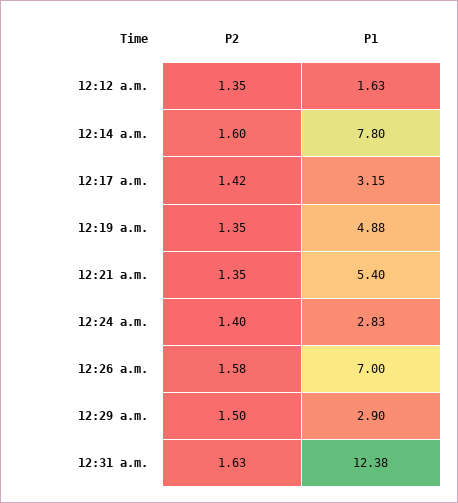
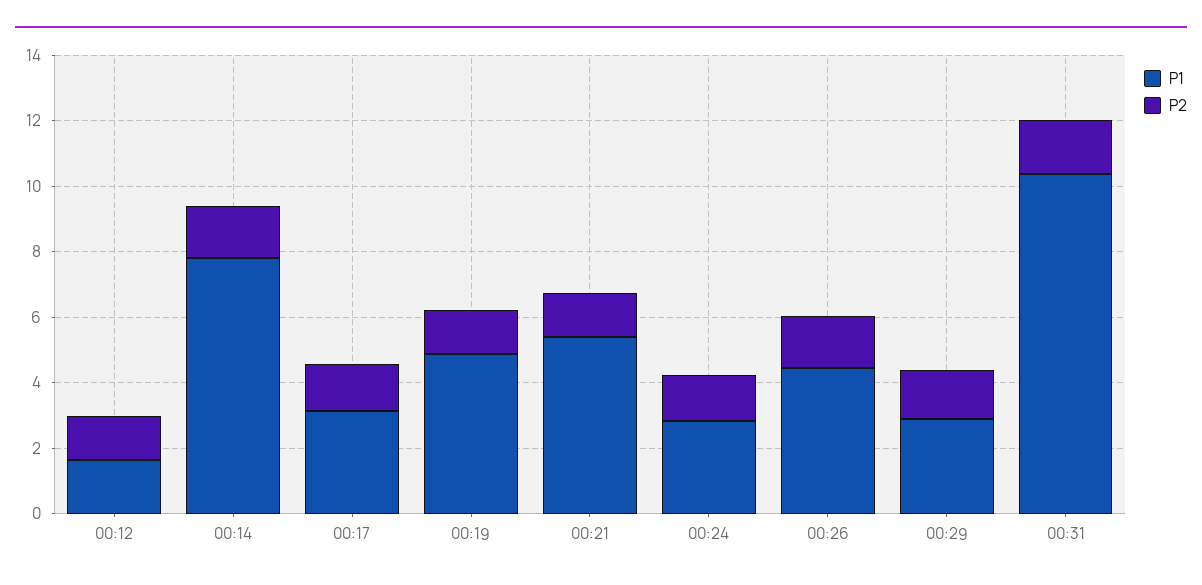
P1, 12:26 a.m.: 7 -> 4.5
P1, 12:31 a.m.: 12.38 -> 10.5

